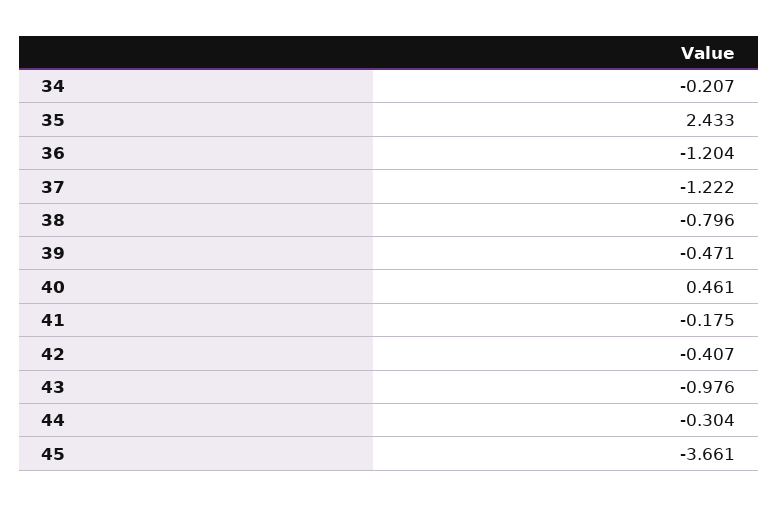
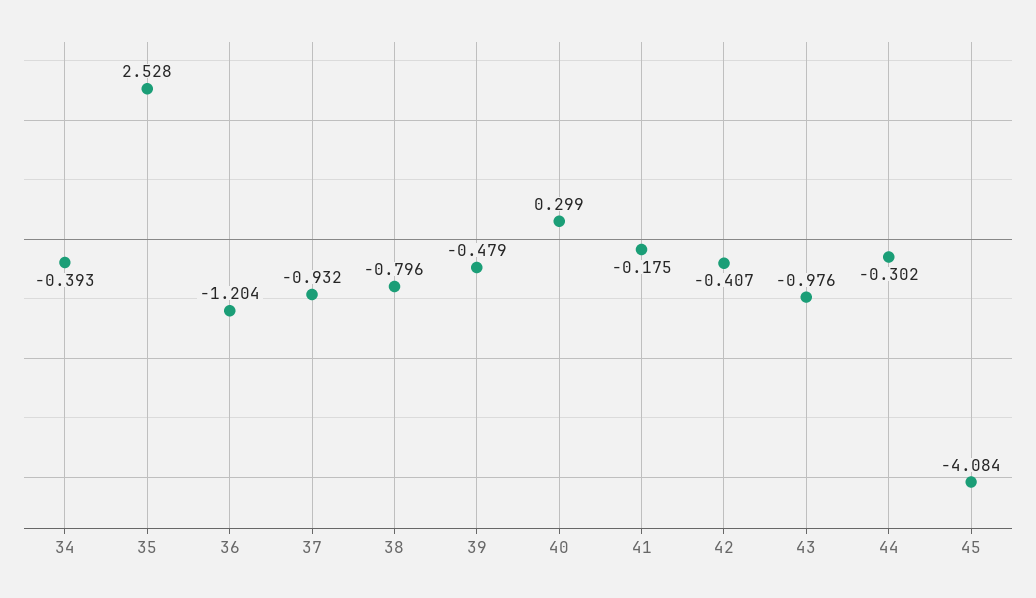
34: -0.207 -> -0.393
35: 2.433 -> 2.528
37: -1.222 -> -0.932
39: -0.471 -> -0.479
40: 0.461 -> 0.299
44: -0.304 -> -0.302
45: -3.661 -> -4.084

